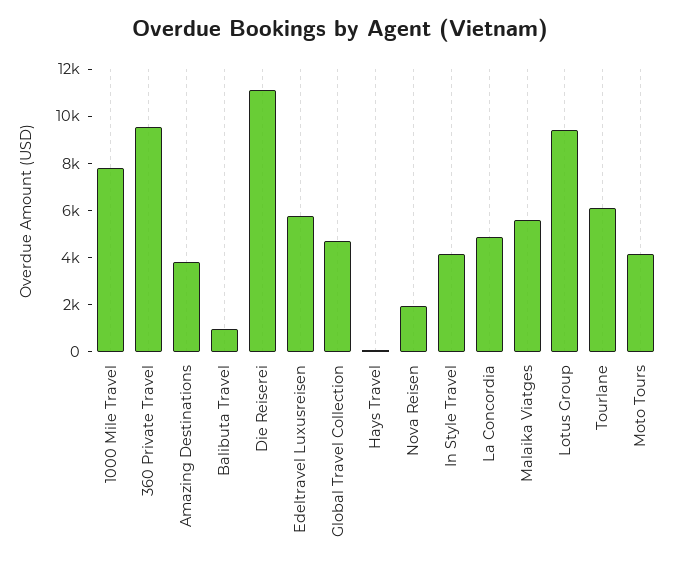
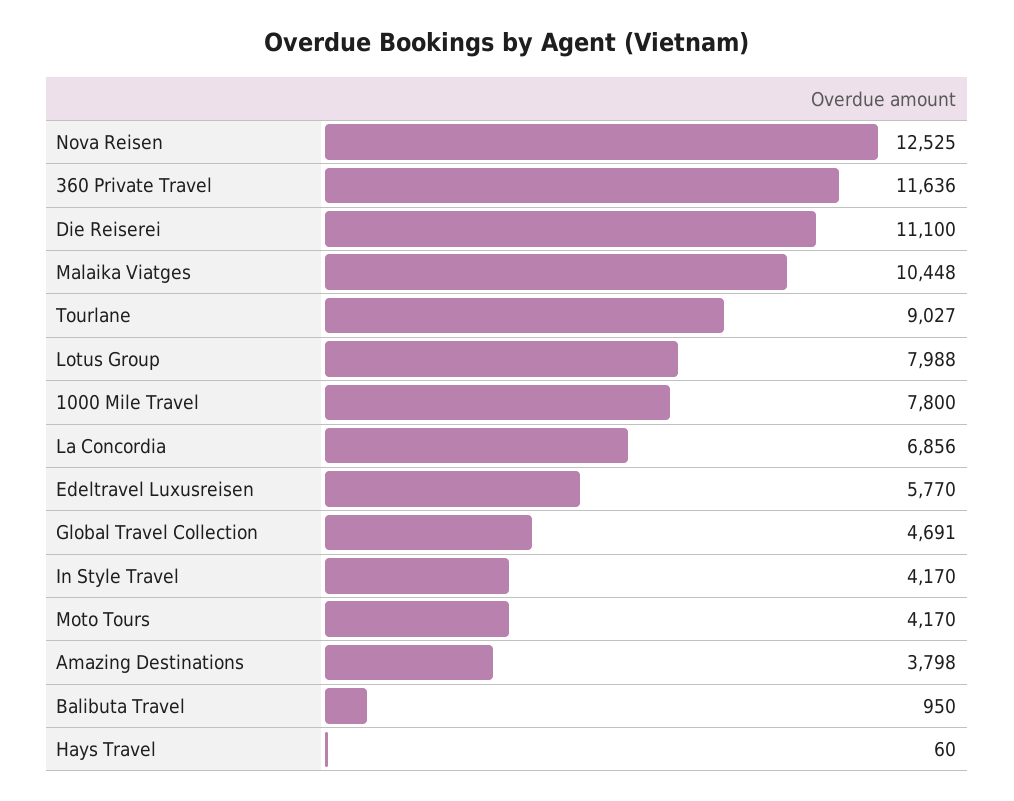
360 Private Travel: 9500 -> 11636
Nova Reisen: 2000 -> 12525
La Concordia: 5000 -> 6856
Malaika Viatges: 5500 -> 10448
Lotus Group: 9500 -> 7988
Tourlane: 6000 -> 9027

